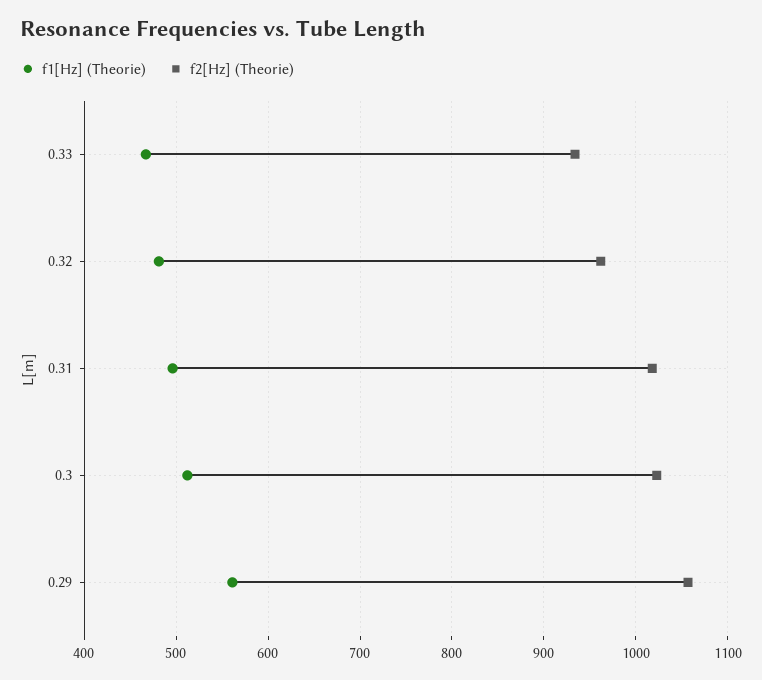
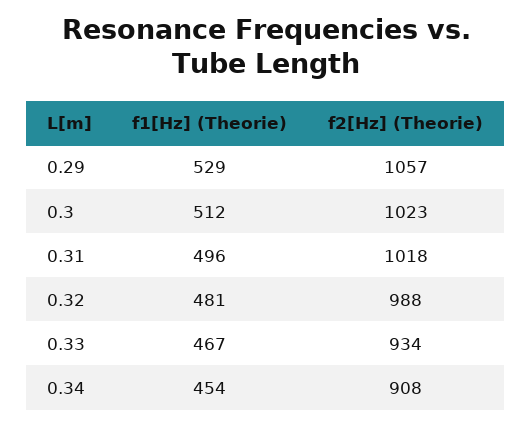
f2[Hz] (Theorie), 0.32: 960 -> 988
f1[Hz] (Theorie), 0.29: 560 -> 529
f1[Hz] (Theorie), 0.34: none -> 454
f2[Hz] (Theorie), 0.34: none -> 908

